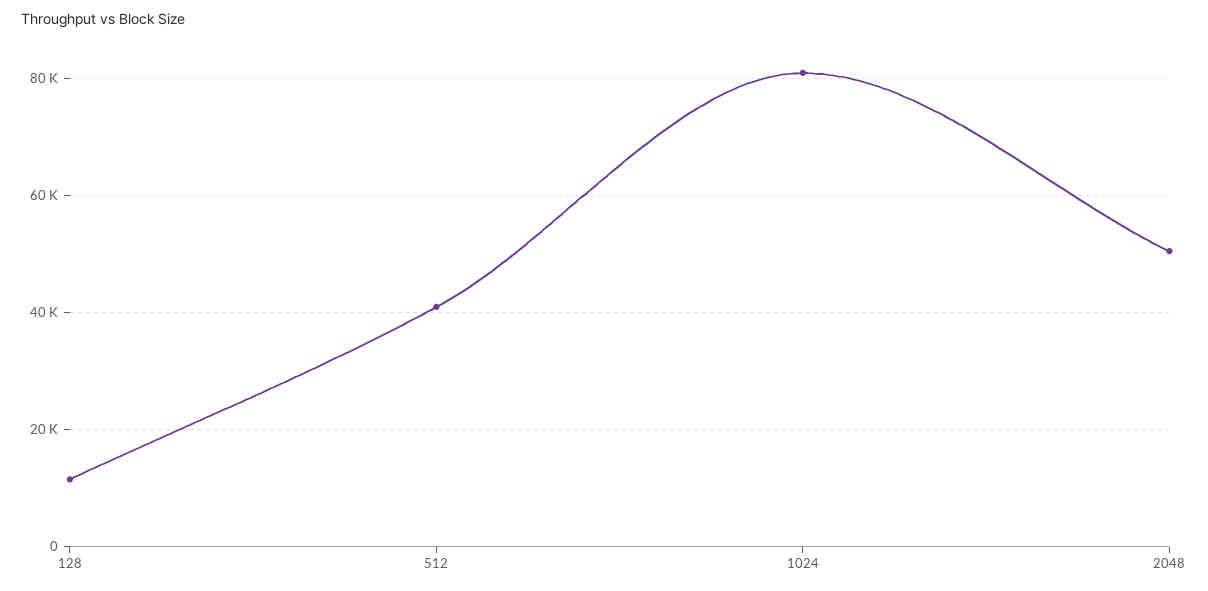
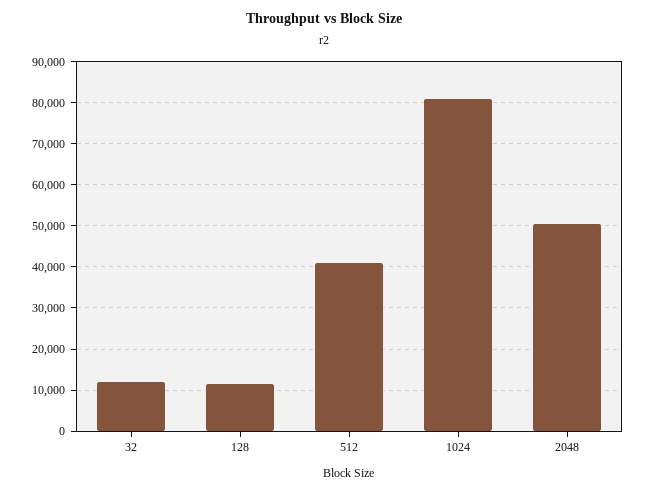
32: none -> 12000

